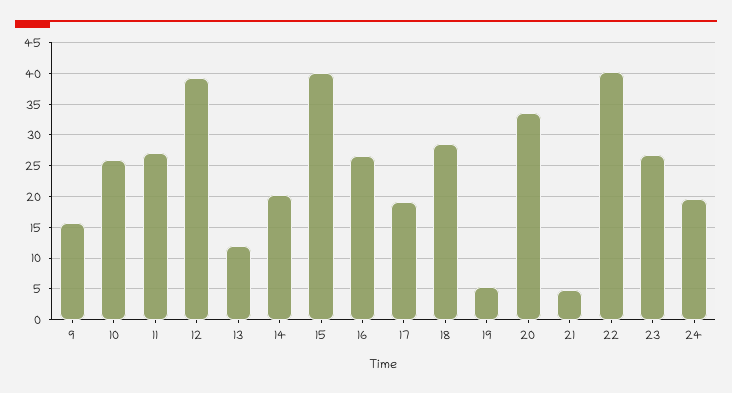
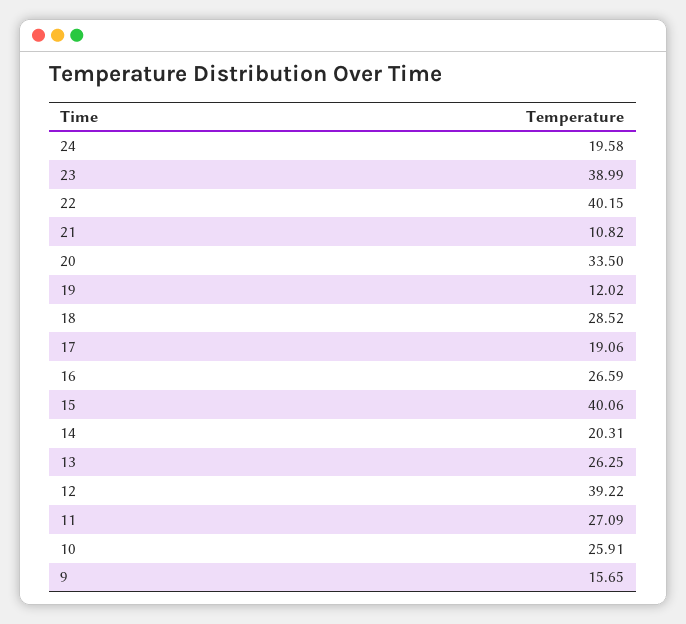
13: 12 -> 26.25
19: 5 -> 12.02
21: 5 -> 10.82
23: 27 -> 38.99

